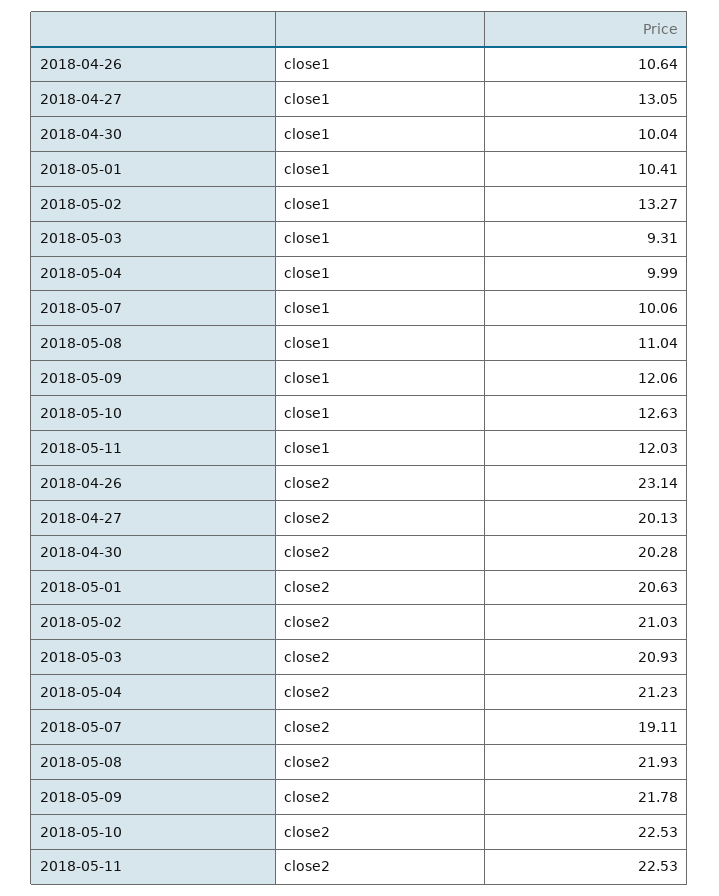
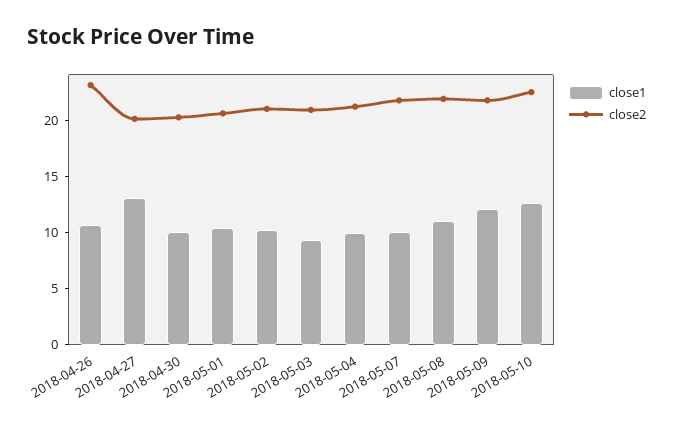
close1, 2018-05-02: 13.27 -> 10
close1, 2018-05-11: 12.03 -> none
close2, 2018-05-07: 19.11 -> 22
close2, 2018-05-11: 22.53 -> none

